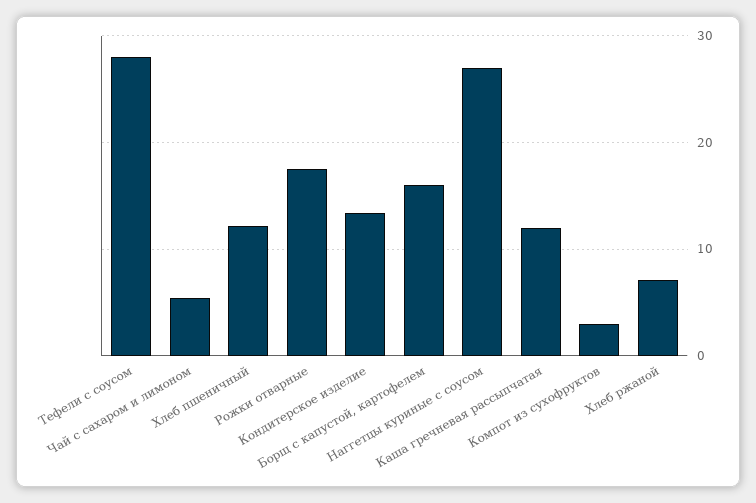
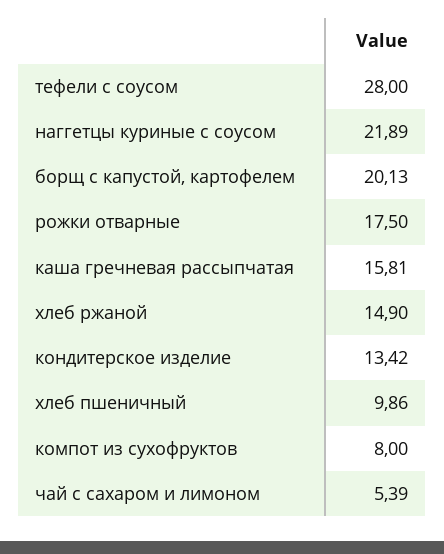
Хлеб пшеничный: 12 -> 9.86
Борщ с капустой, картофелем: 16 -> 20.13
Наггетцы куриные с соусом: 27 -> 21.89
Каша гречневая рассыпчатая: 12 -> 15.81
Компот из сухофруктов: 3 -> 8
Хлеб ржаной: 7 -> 14.9

